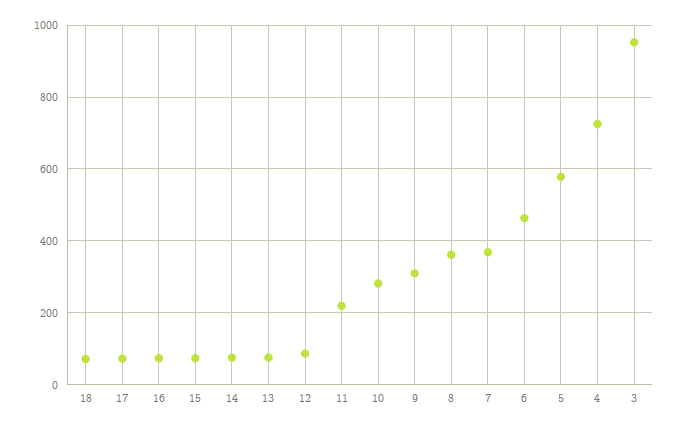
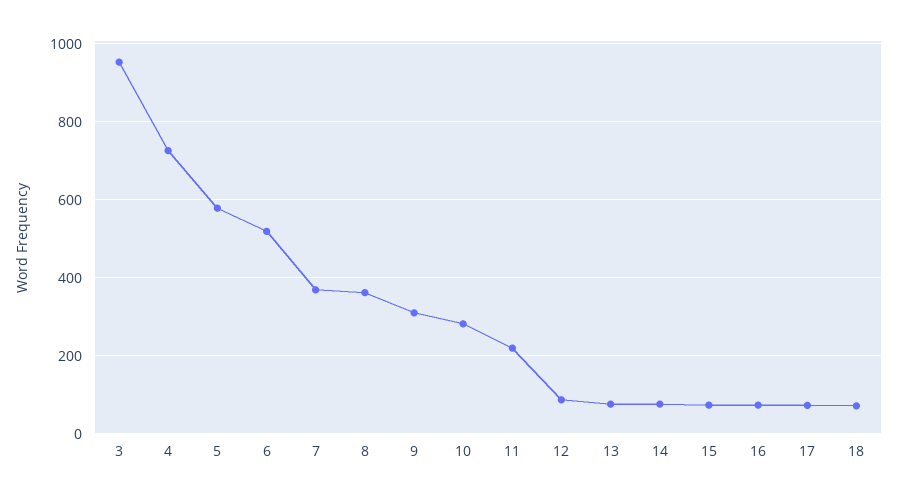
6: 460 -> 520

